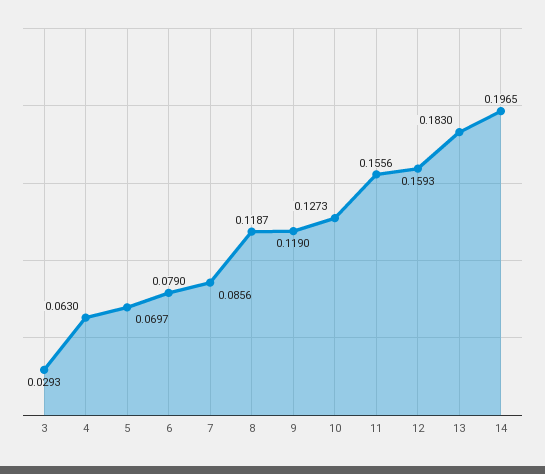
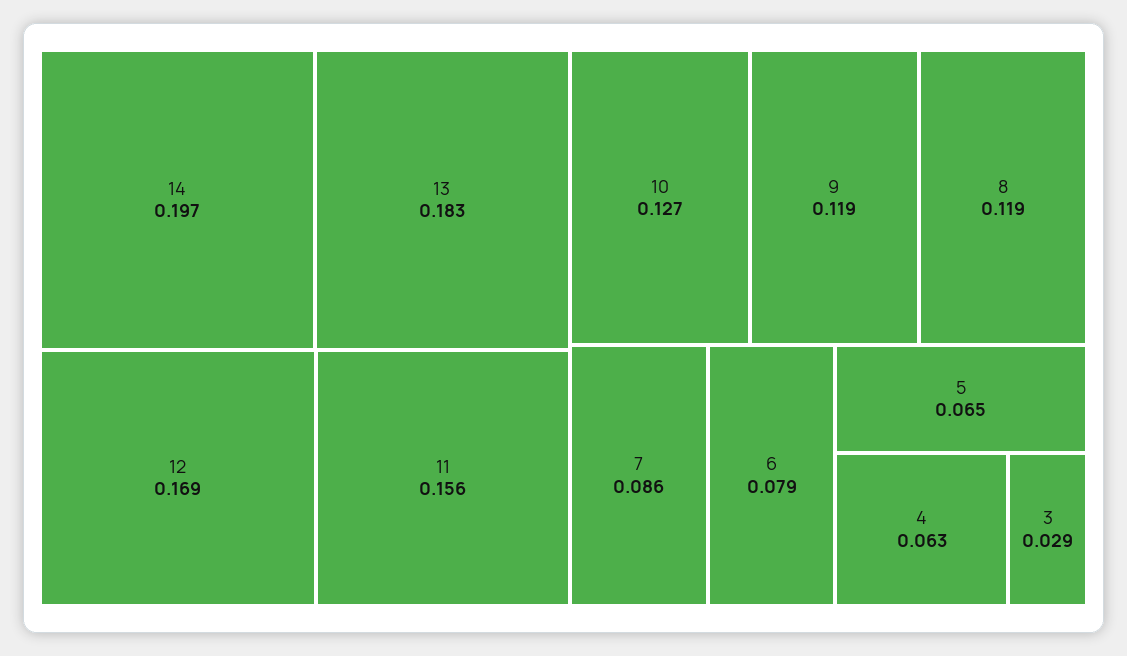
5: 0.0697 -> 0.065
12: 0.1593 -> 0.169

